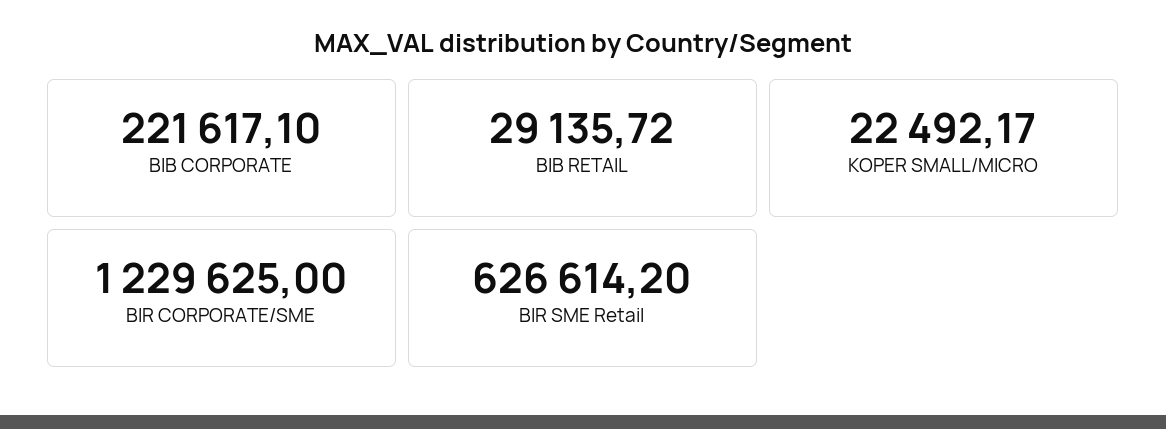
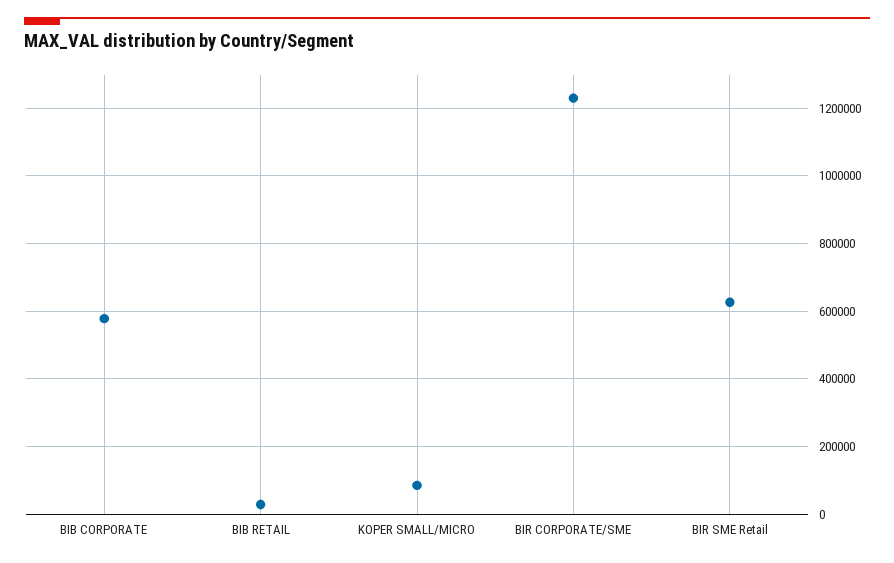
BIB CORPORATE: 221617.1 -> 580000
KOPER SMALL/MICRO: 22492.17 -> 80000

